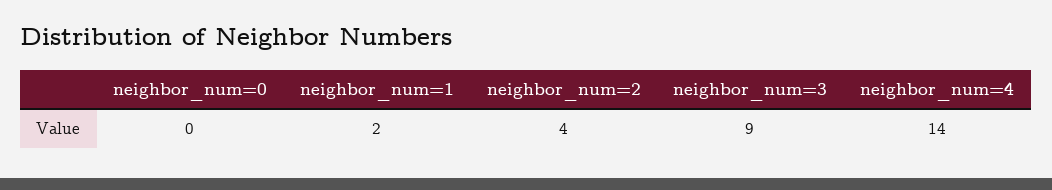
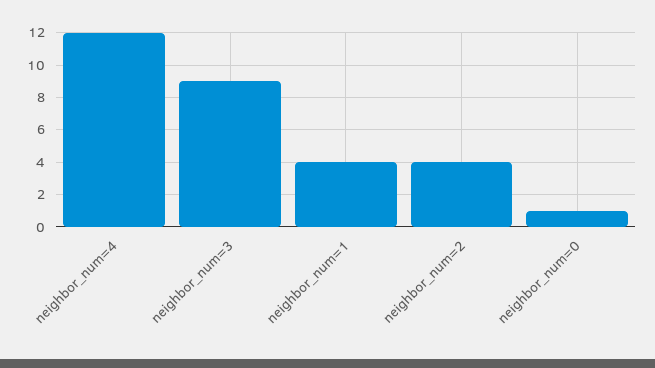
neighbor_num=0: 0 -> 1
neighbor_num=1: 2 -> 4
neighbor_num=4: 14 -> 12

